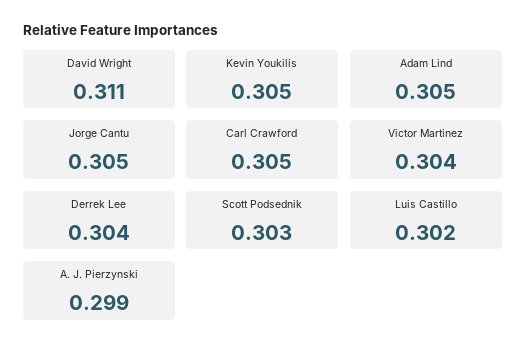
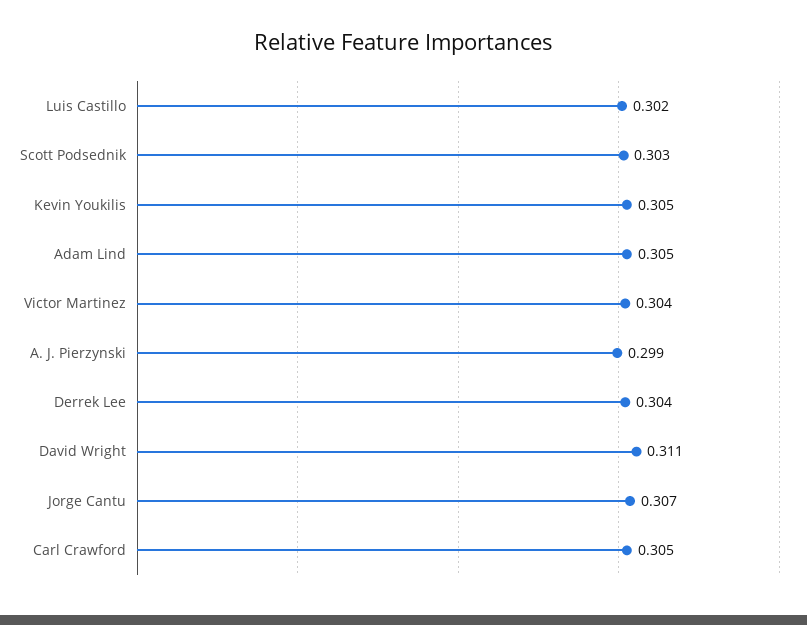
Jorge Cantu: 0.305 -> 0.307

